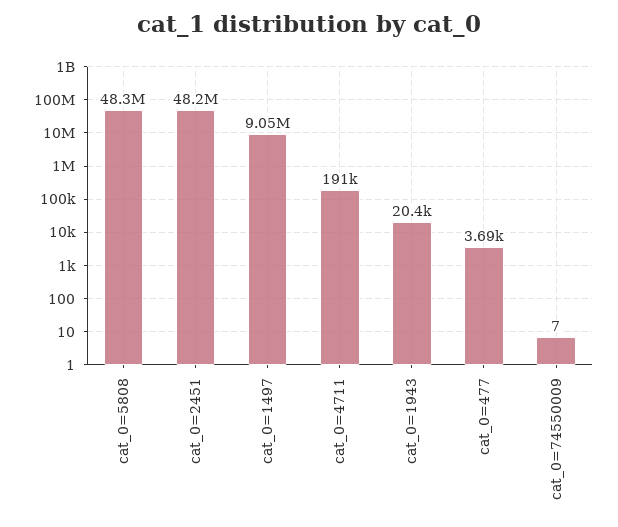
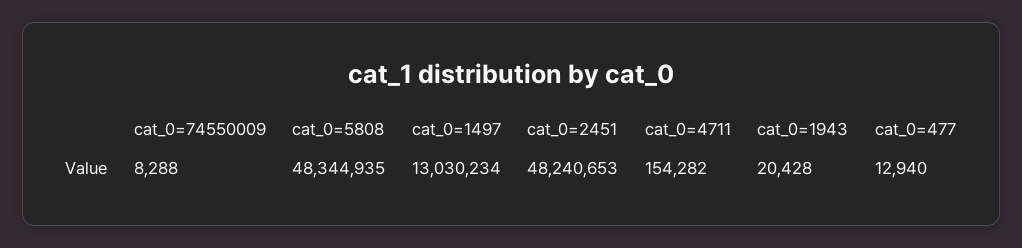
cat_0=1497: 9050000 -> 13030234
cat_0=4711: 191000 -> 154282
cat_0=477: 3690 -> 12940
cat_0=74550009: 7 -> 8288

